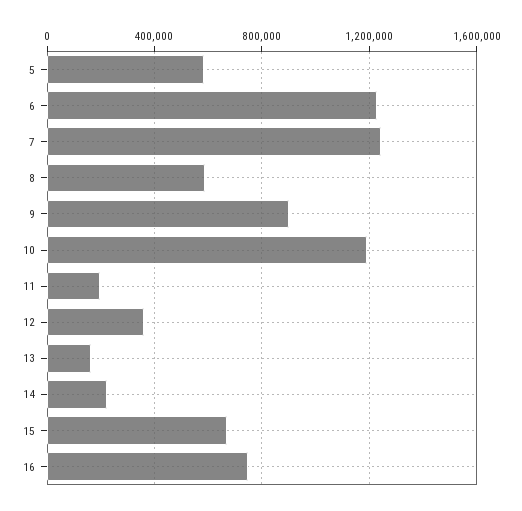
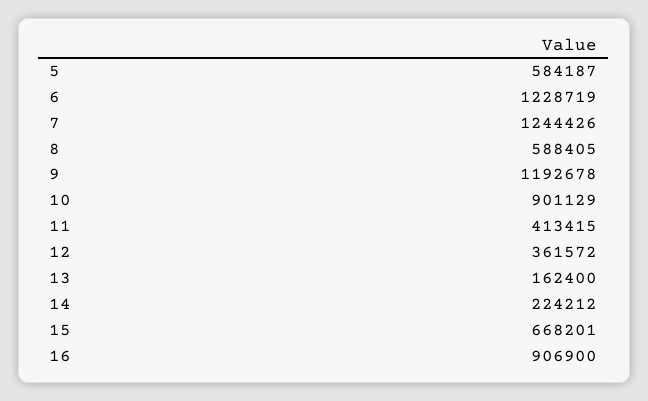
9: 900000 -> 1192678
10: 1200000 -> 901129
11: 200000 -> 413415
16: 750000 -> 906900

